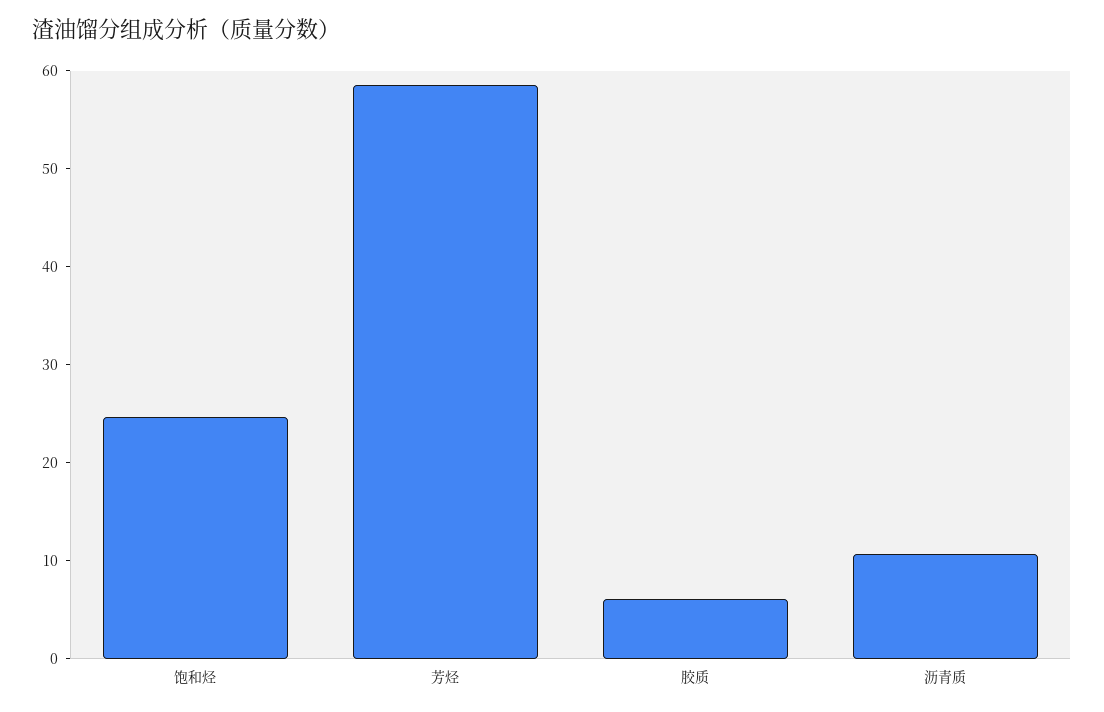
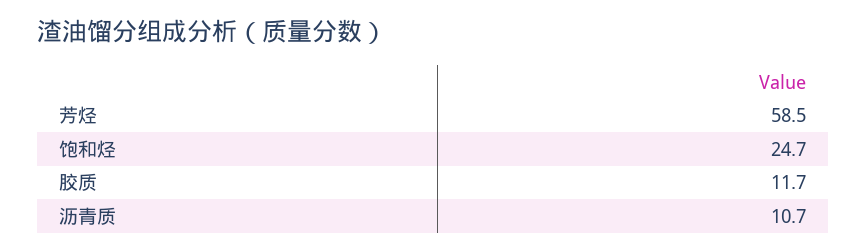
胶质: 6 -> 11.7

